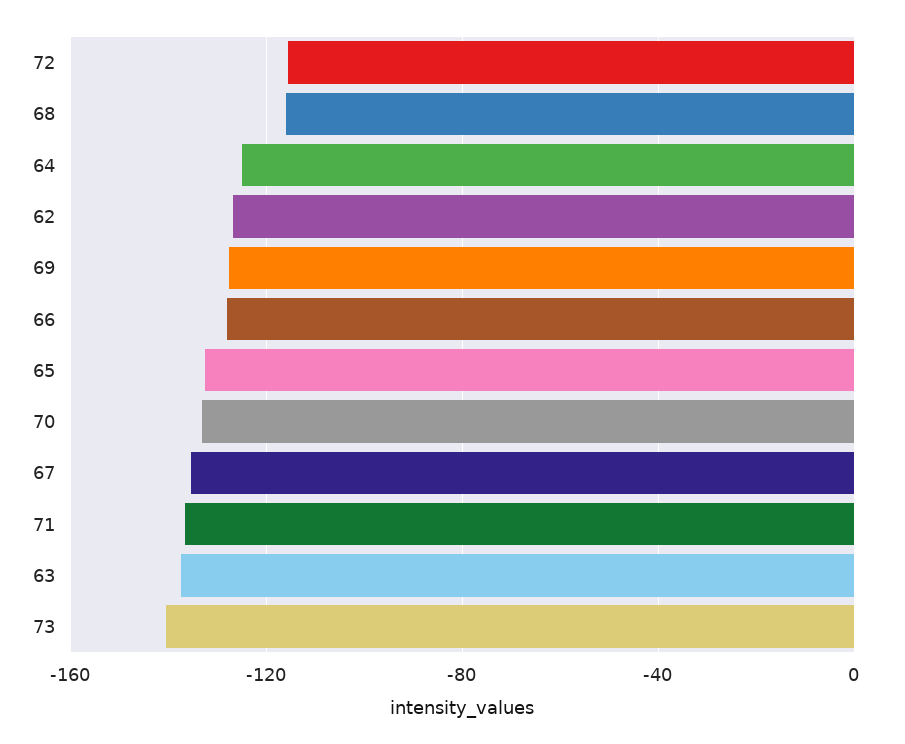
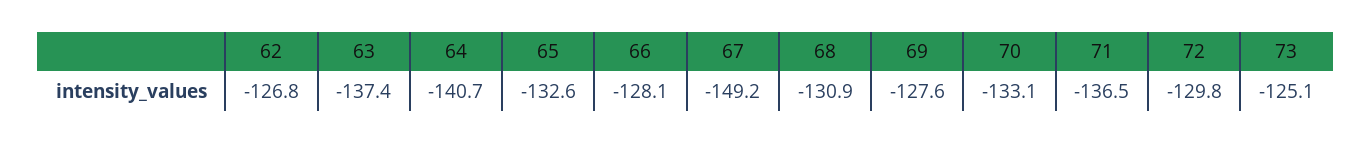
72: -115 -> -129.8
68: -115 -> -130.9
64: -125 -> -140.7
67: -135 -> -149.2
73: -140 -> -125.1

